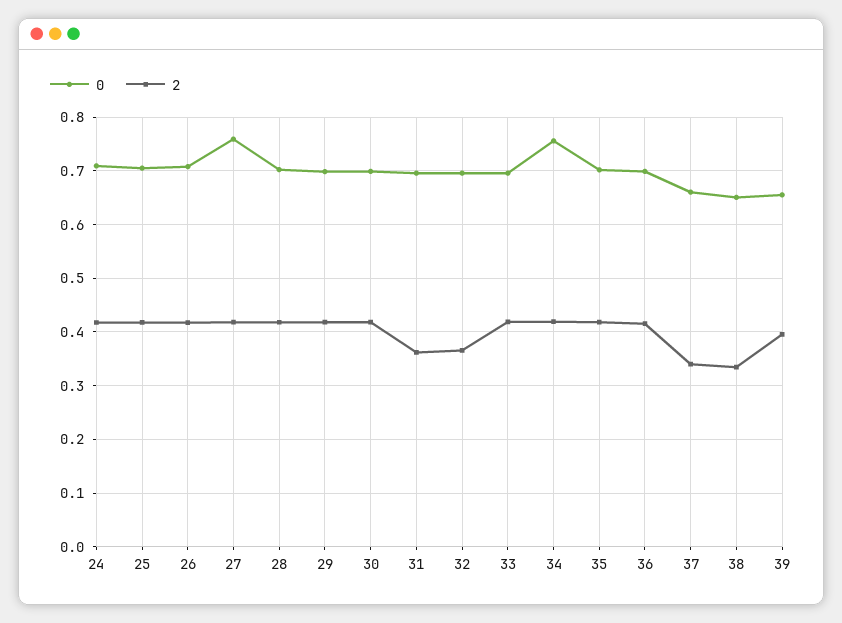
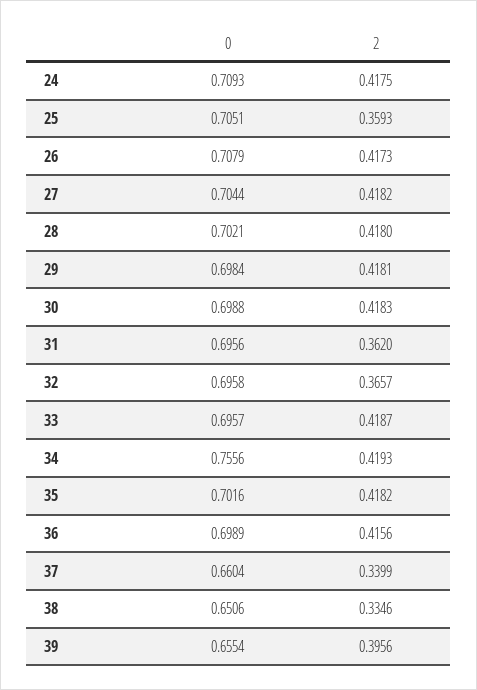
2, 25: 0.42 -> 0.3593
0, 27: 0.76 -> 0.7044

